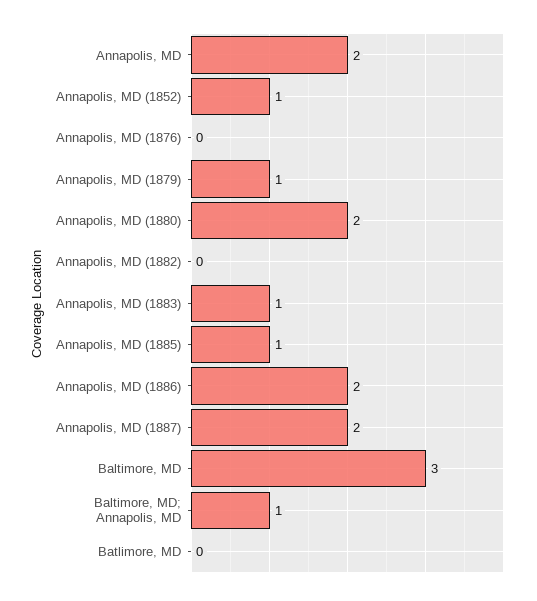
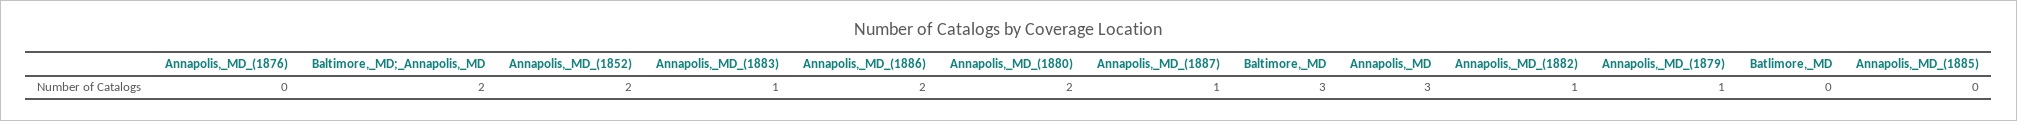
Annapolis, MD: 2 -> 3
Annapolis, MD (1852): 1 -> 2
Annapolis, MD (1882): 0 -> 1
Annapolis, MD (1885): 1 -> 0
Annapolis, MD (1887): 2 -> 1
Baltimore, MD; Annapolis, MD: 1 -> 2

